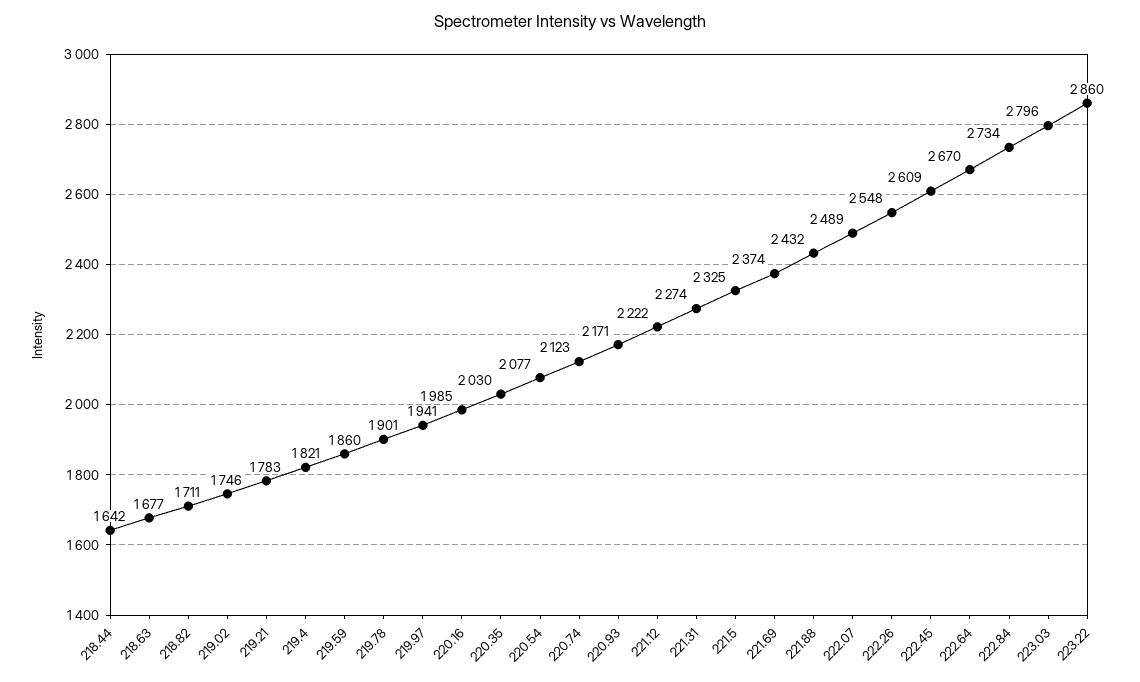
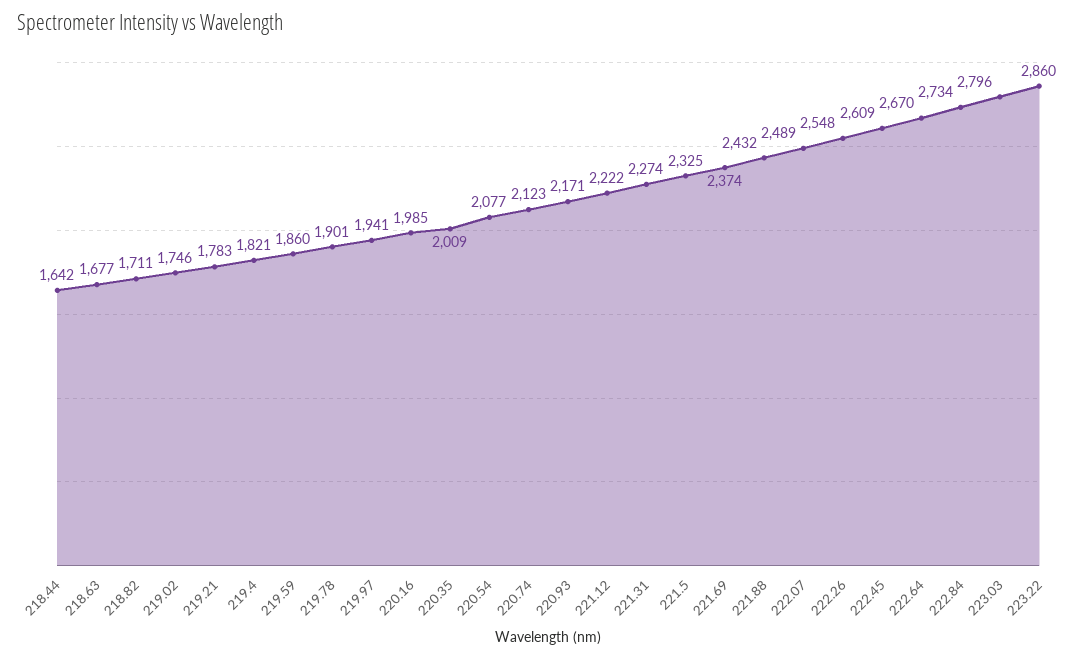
220.35: 2030 -> 2009

